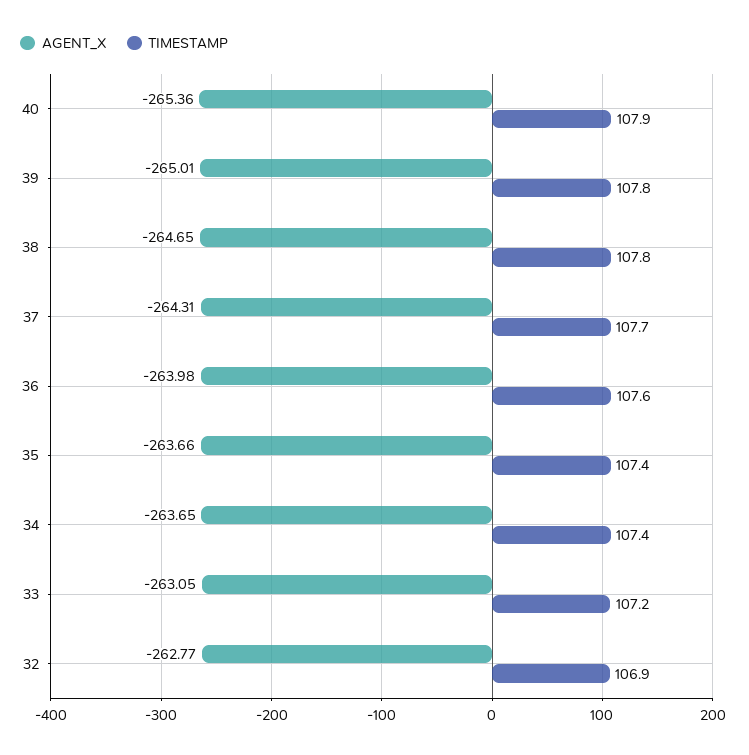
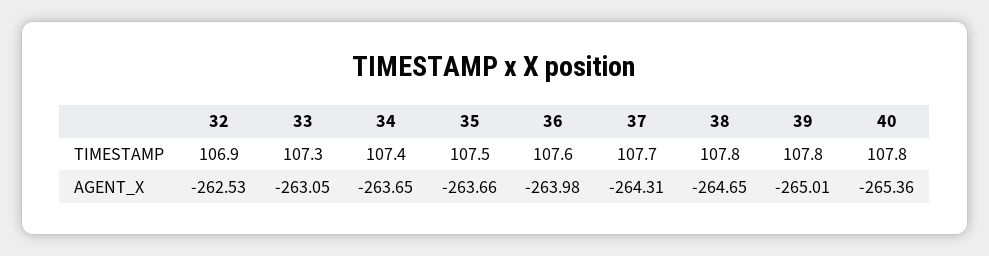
TIMESTAMP, 40: 107.9 -> 107.8
TIMESTAMP, 35: 107.4 -> 107.5
TIMESTAMP, 33: 107.2 -> 107.3
AGENT_X, 32: -262.77 -> -262.53

